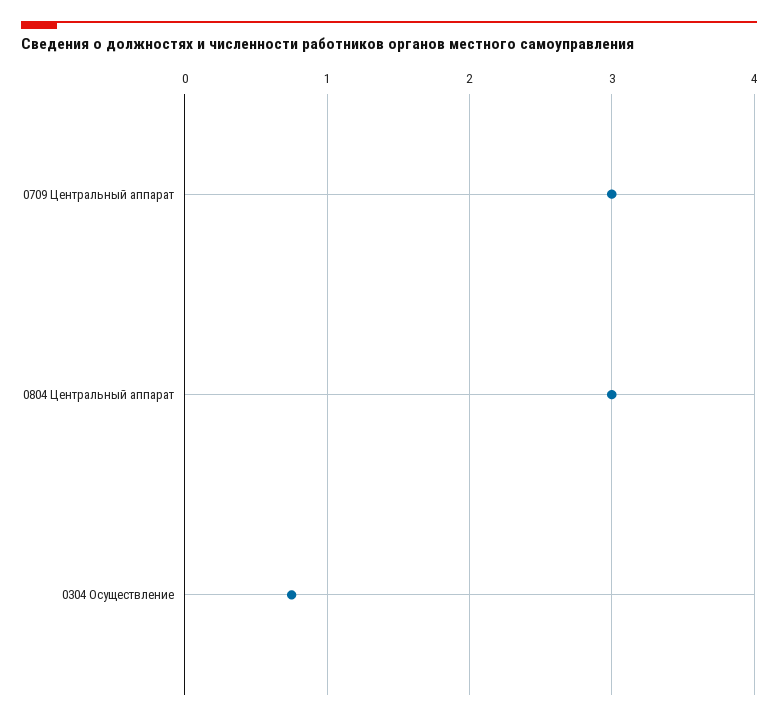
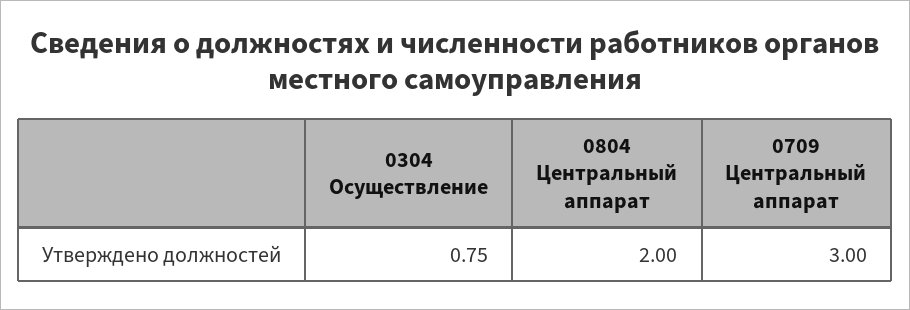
0804 Центральный аппарат: 3 -> 2

